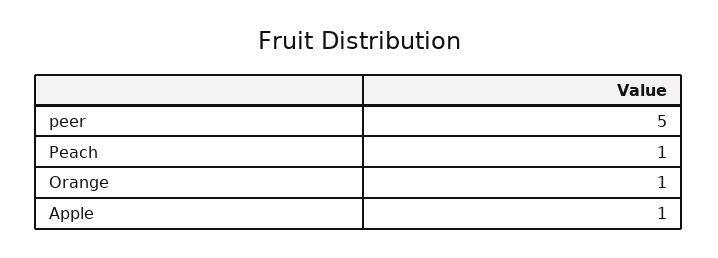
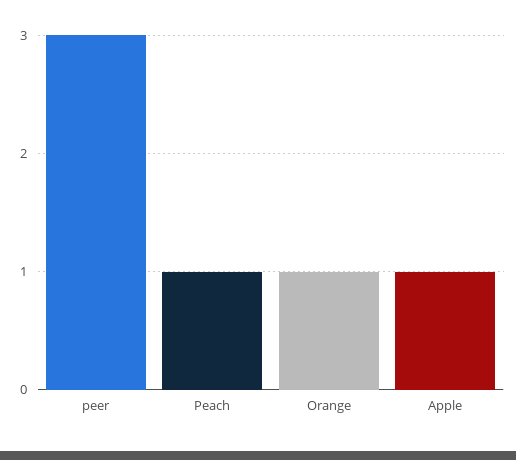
peer: 5 -> 3

